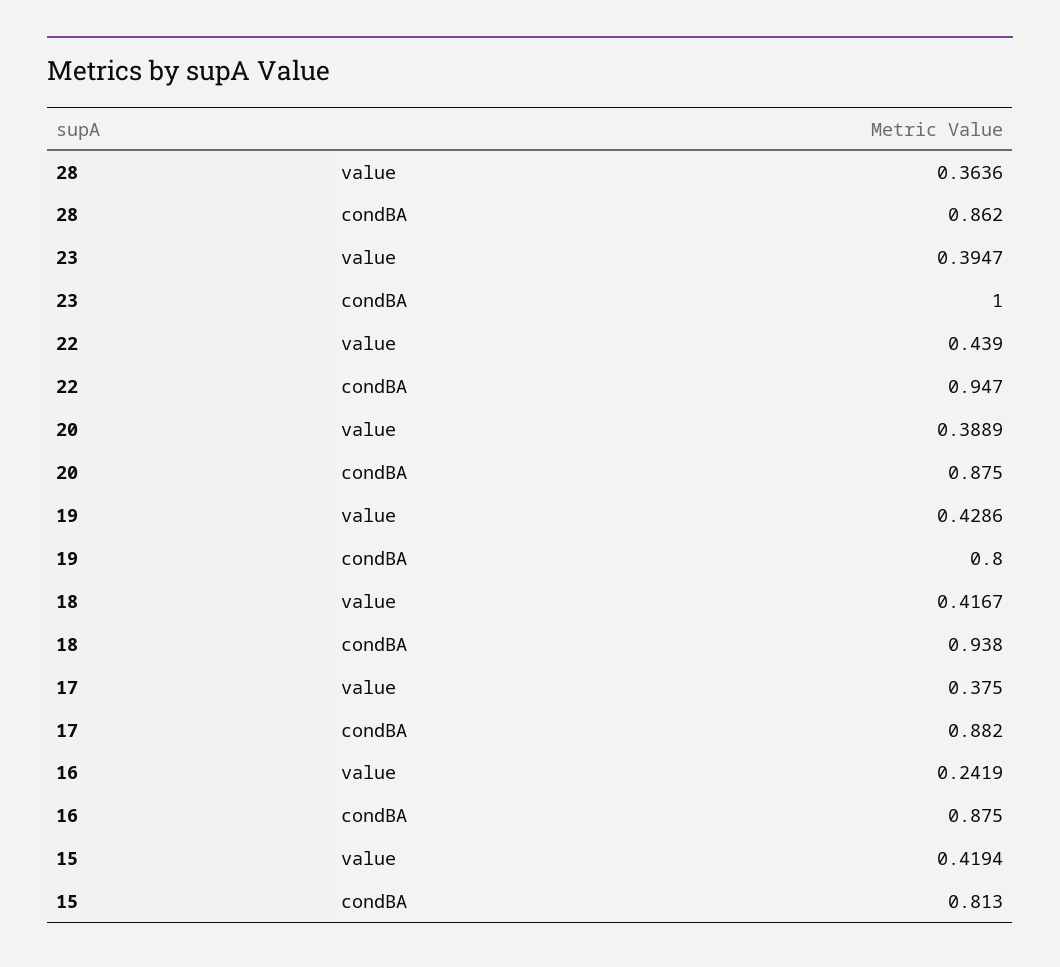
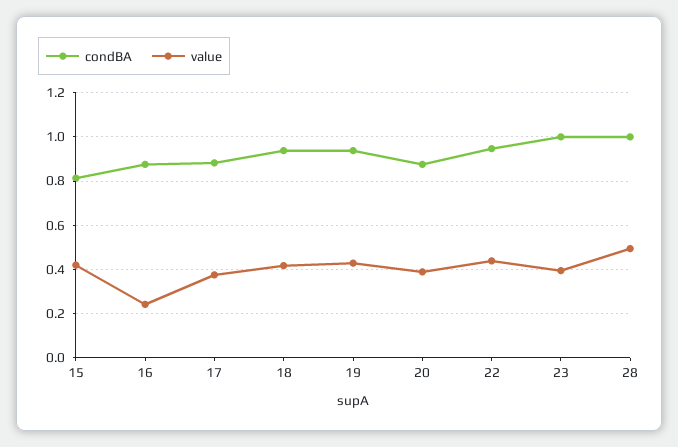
value, 28: 0.3636 -> 0.5
condBA, 28: 0.862 -> 1
condBA, 19: 0.8 -> 0.95

